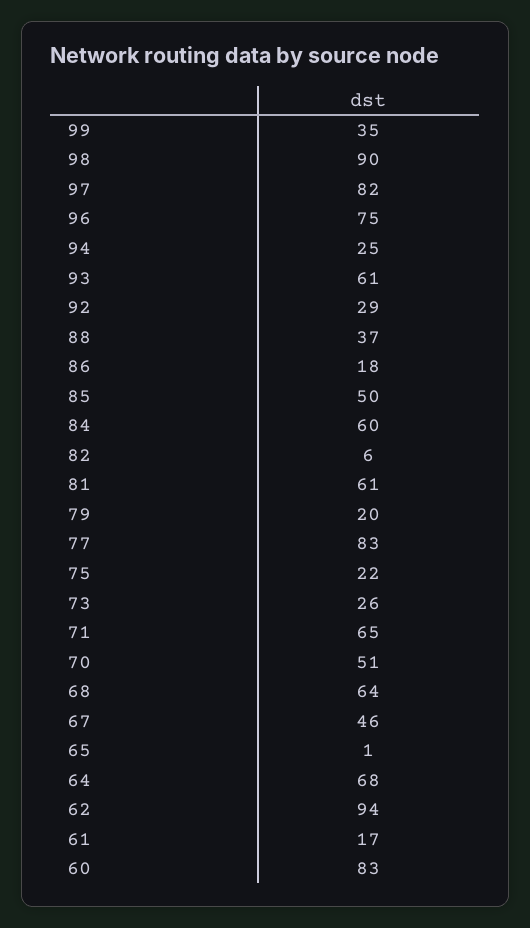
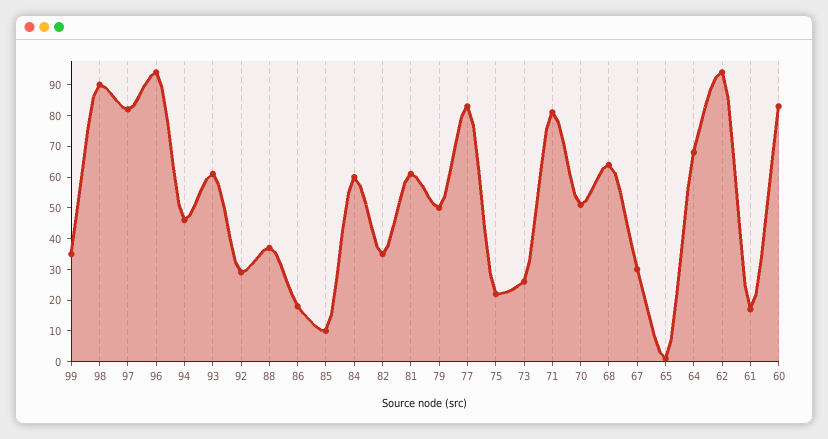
96: 75 -> 95
94: 25 -> 45
85: 50 -> 10
82: 6 -> 35
79: 20 -> 50
71: 65 -> 80
67: 46 -> 30

